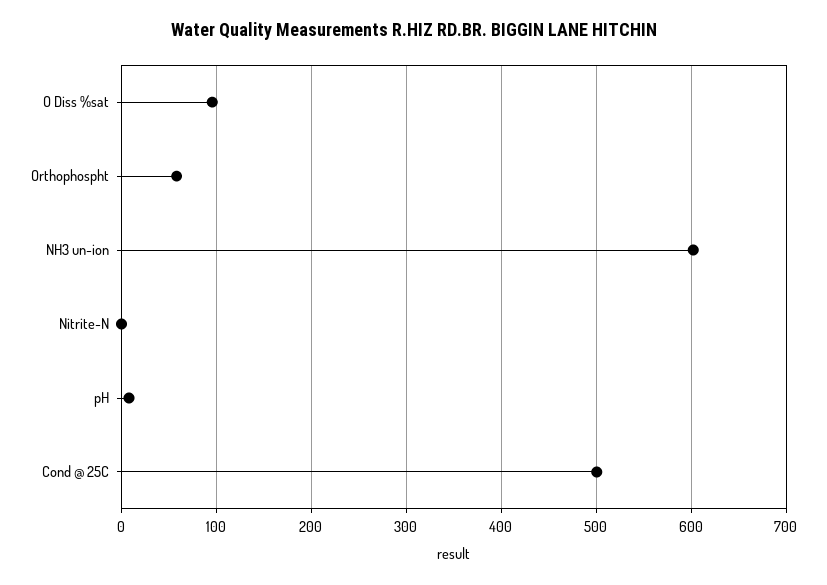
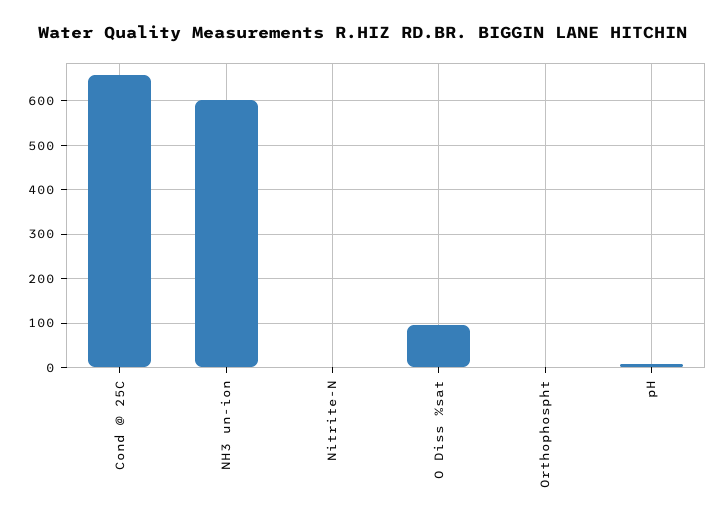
Orthophospht: 60 -> 0
Cond @ 25C: 500 -> 660

